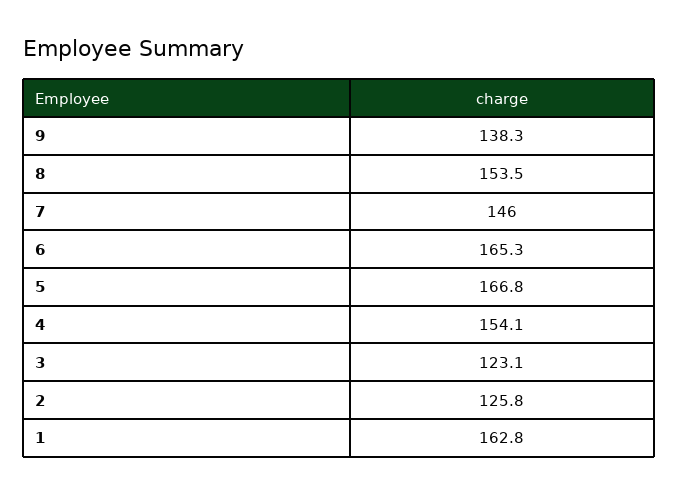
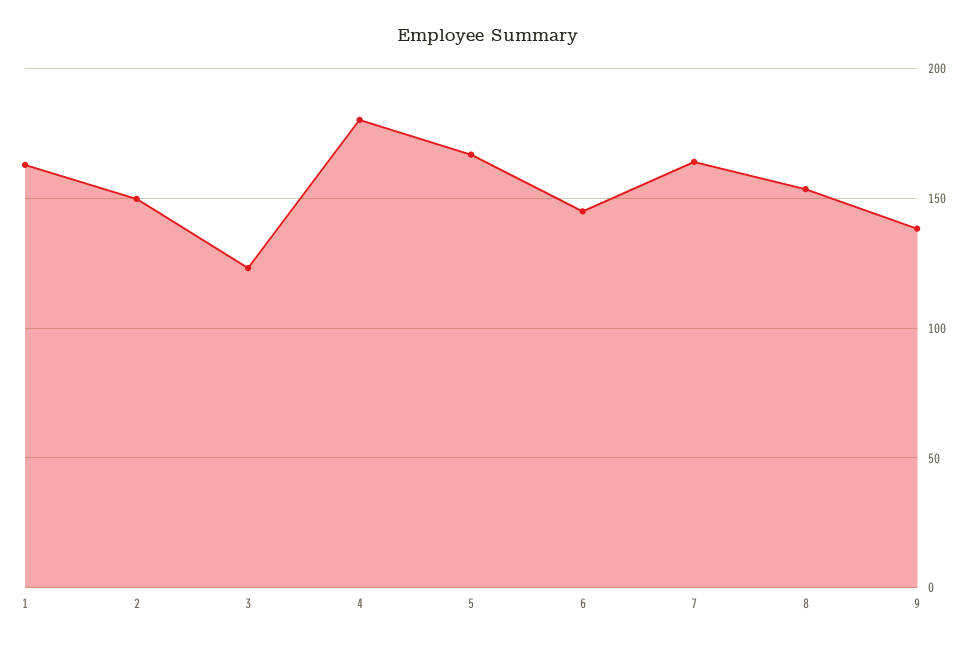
7: 146 -> 165
6: 165.3 -> 145
4: 154.1 -> 180
2: 125.8 -> 150

